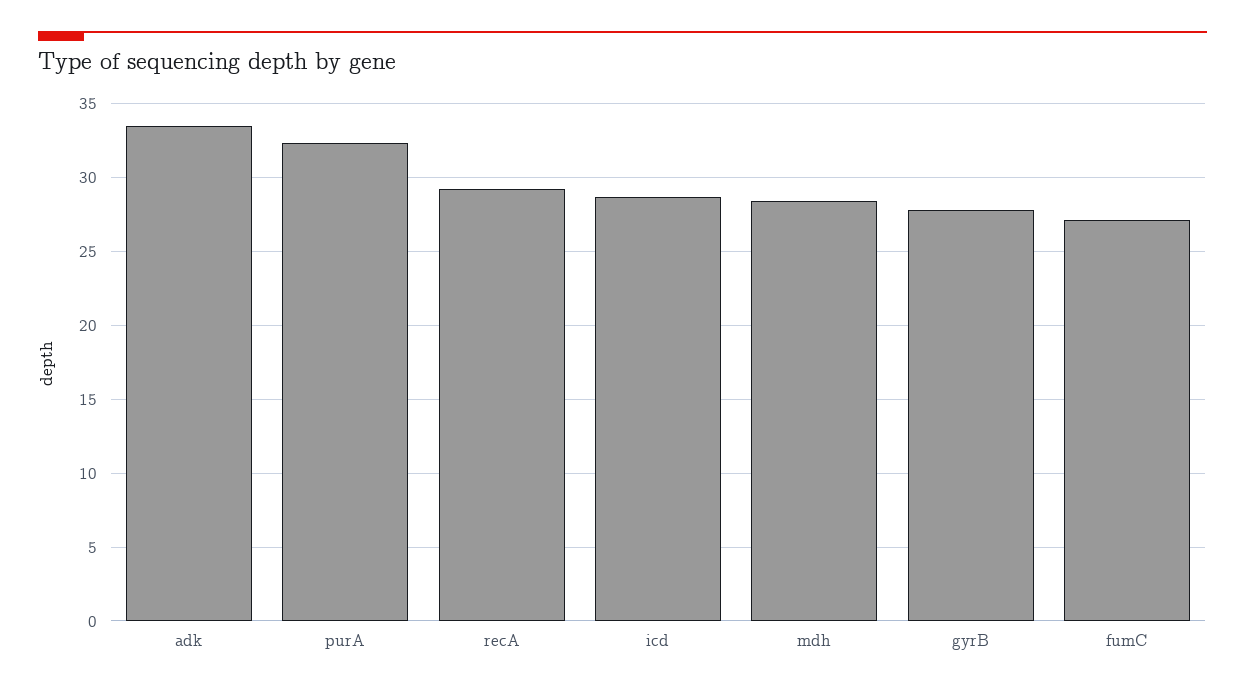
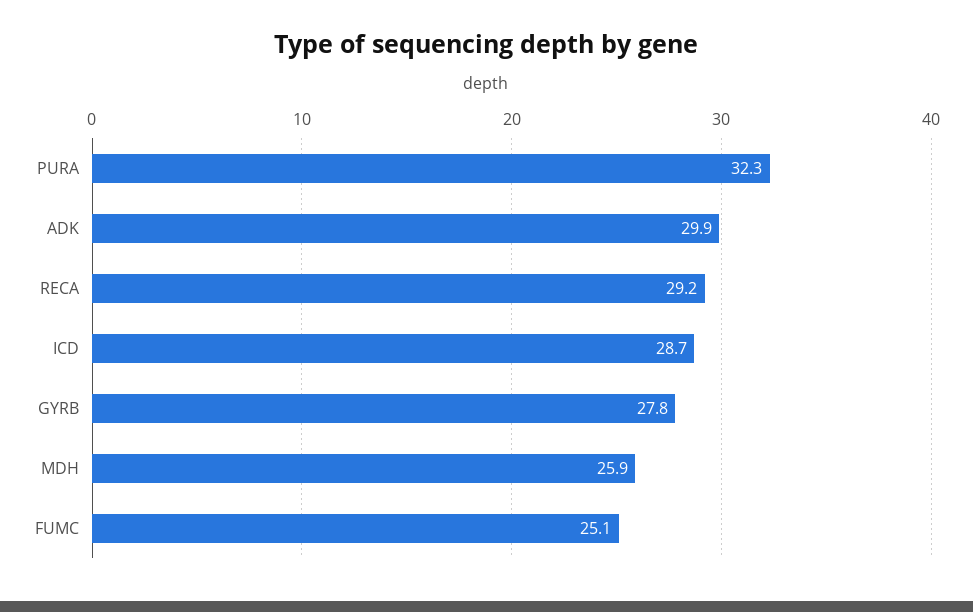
adk: 33.5 -> 29.9
mdh: 28.5 -> 25.9
fumC: 27 -> 25.1

